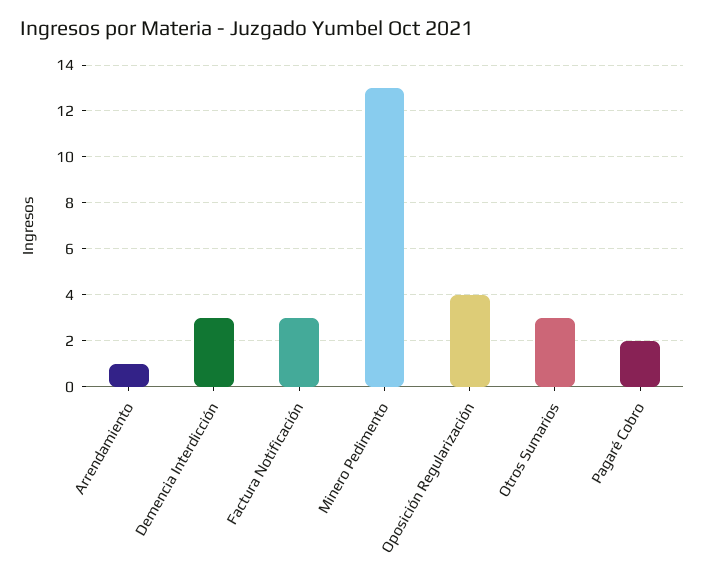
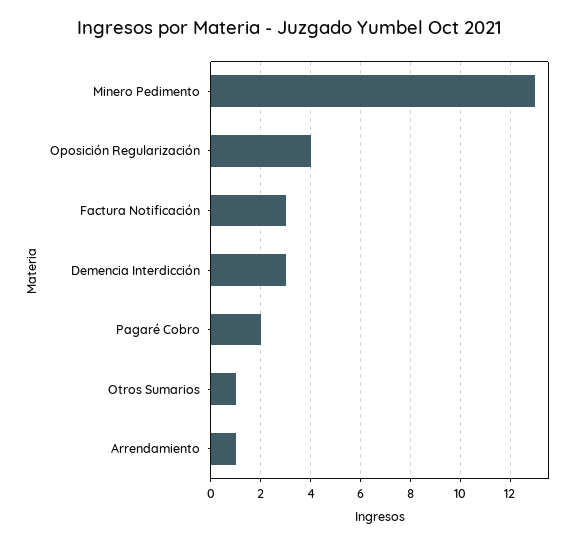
Otros Sumarios: 3 -> 1

